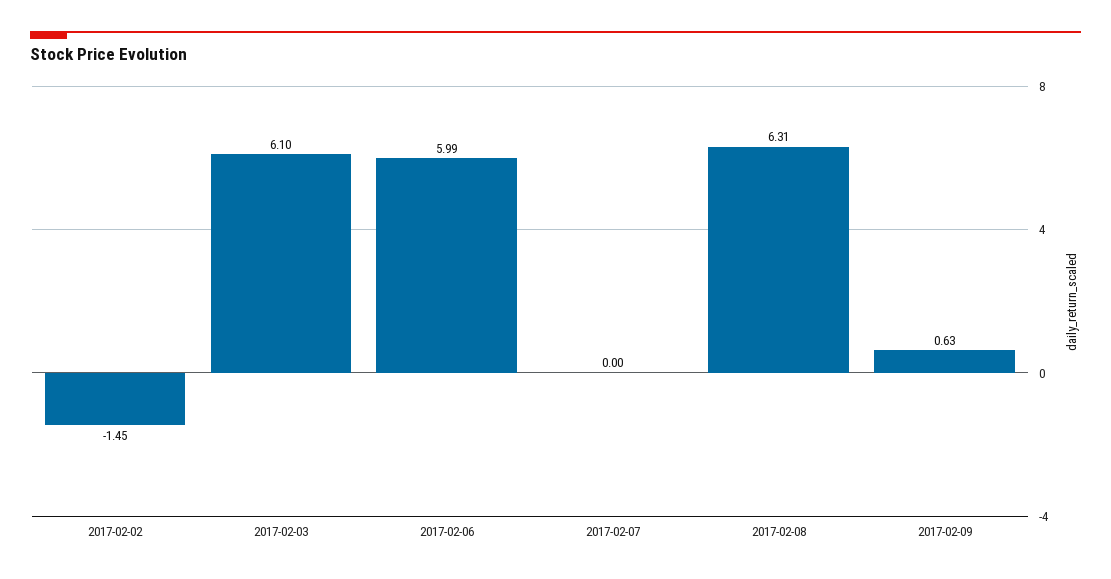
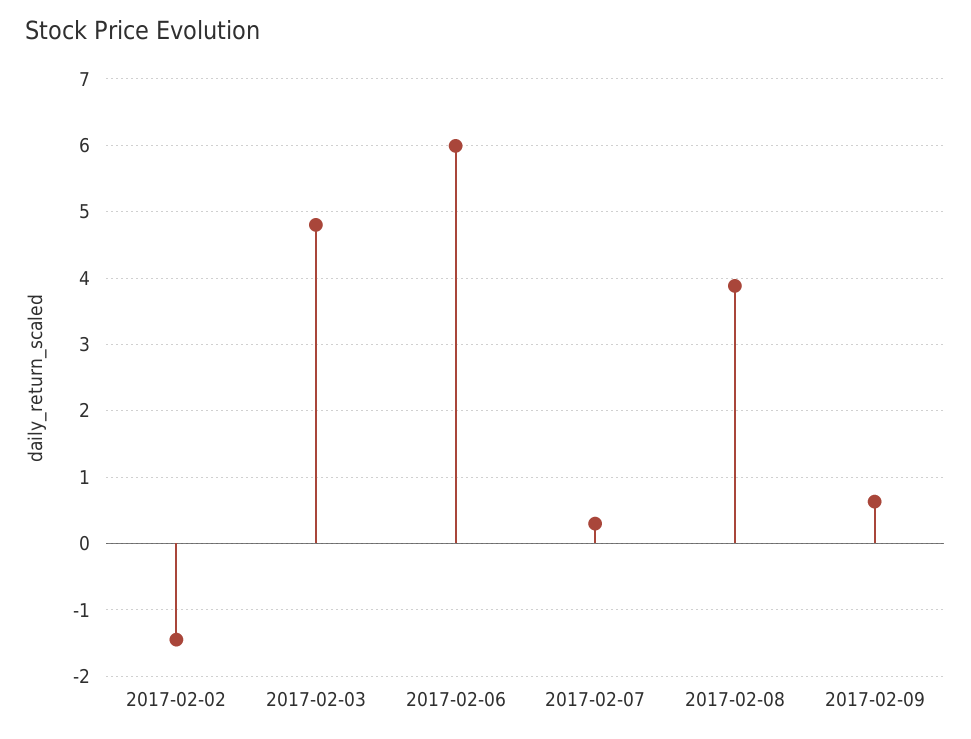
2017-02-03: 6.1 -> 4.8
2017-02-07: 0 -> 0.3
2017-02-08: 6.31 -> 3.9

